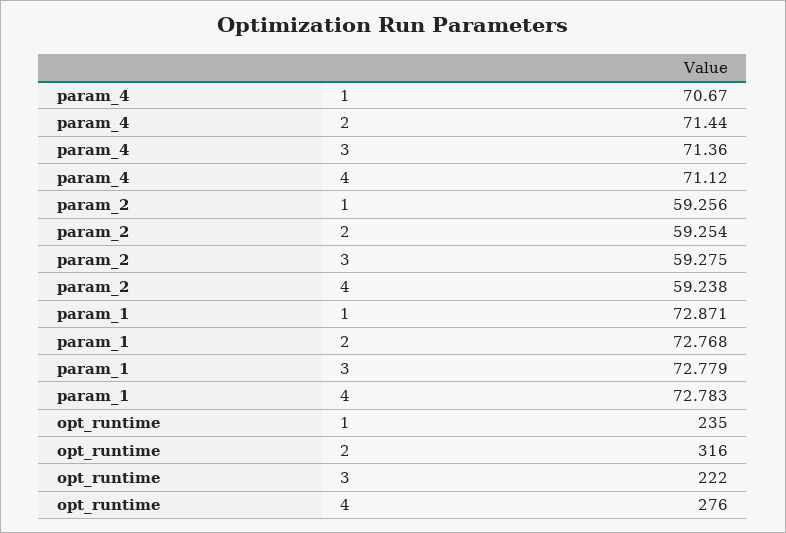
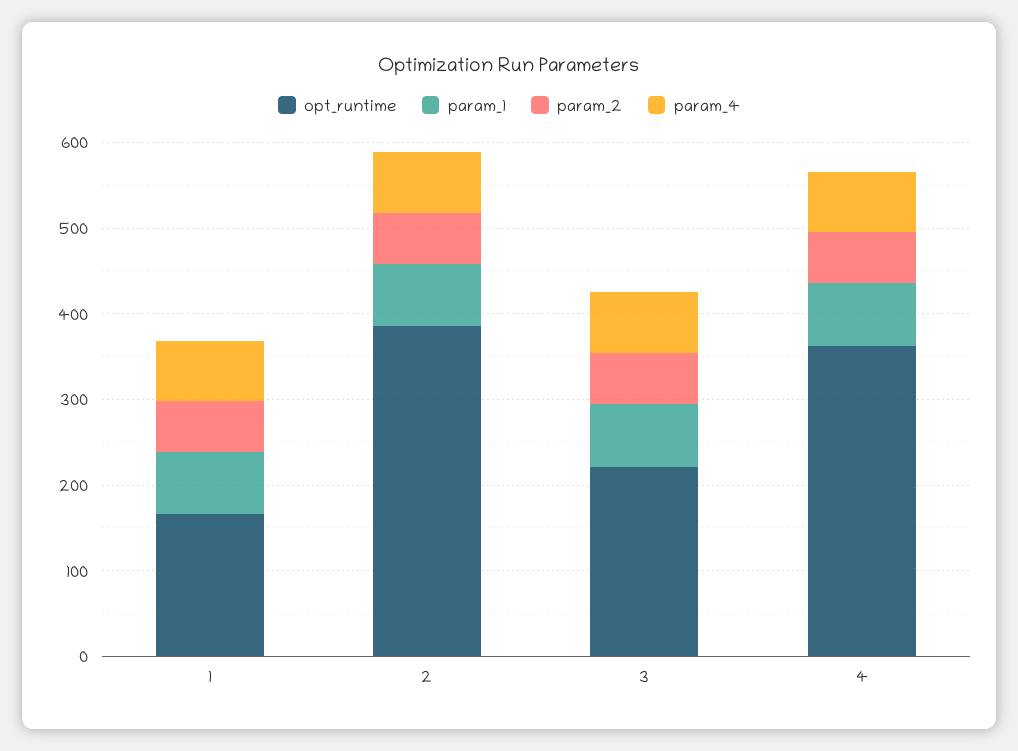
opt_runtime, 1: 235 -> 160
opt_runtime, 2: 316 -> 380
opt_runtime, 4: 276 -> 360

